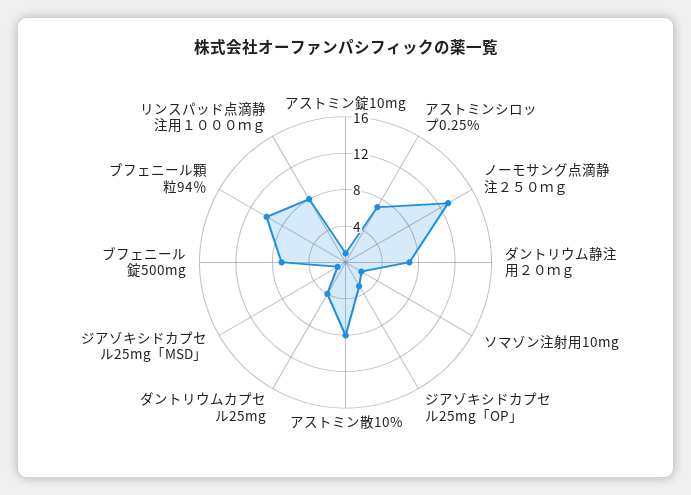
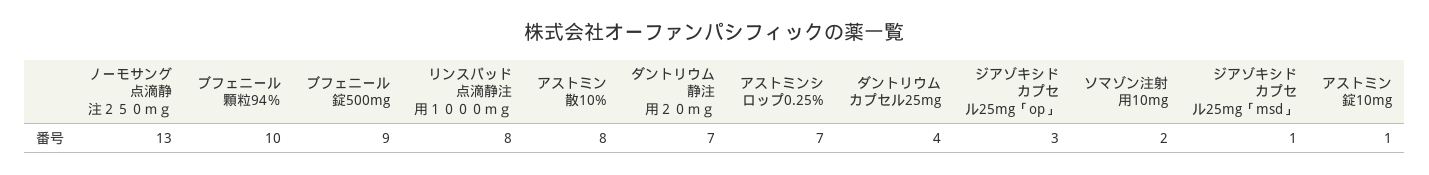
ブフェニール錠500mg: 7 -> 9

